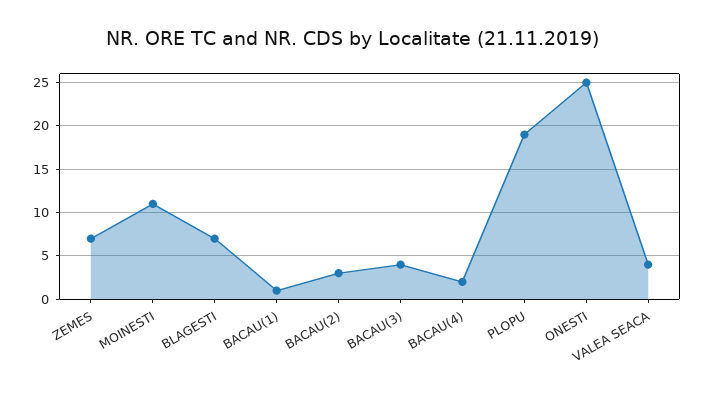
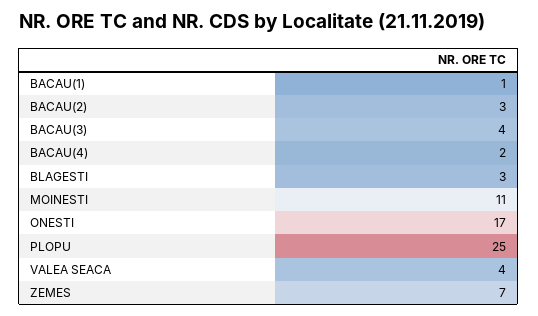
BLAGESTI: 7 -> 3
PLOPU: 19 -> 25
ONESTI: 25 -> 17

